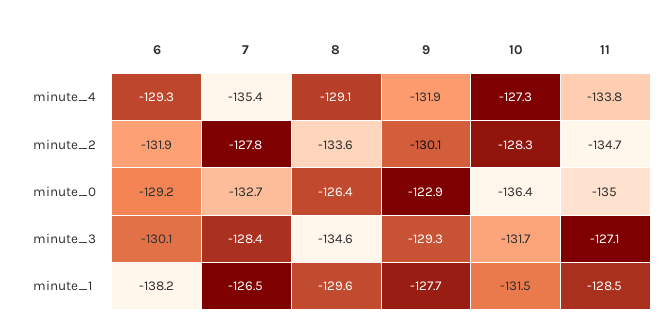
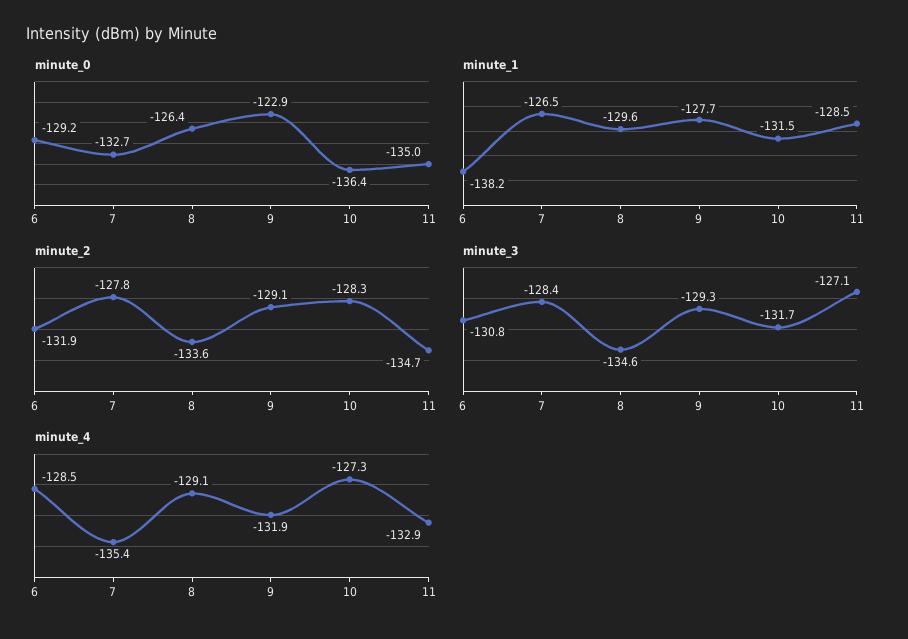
minute_4, 6: -129.3 -> -128.5
minute_4, 11: -133.8 -> -132.9
minute_2, 9: -130.1 -> -129.1
minute_3, 6: -130.1 -> -130.8

